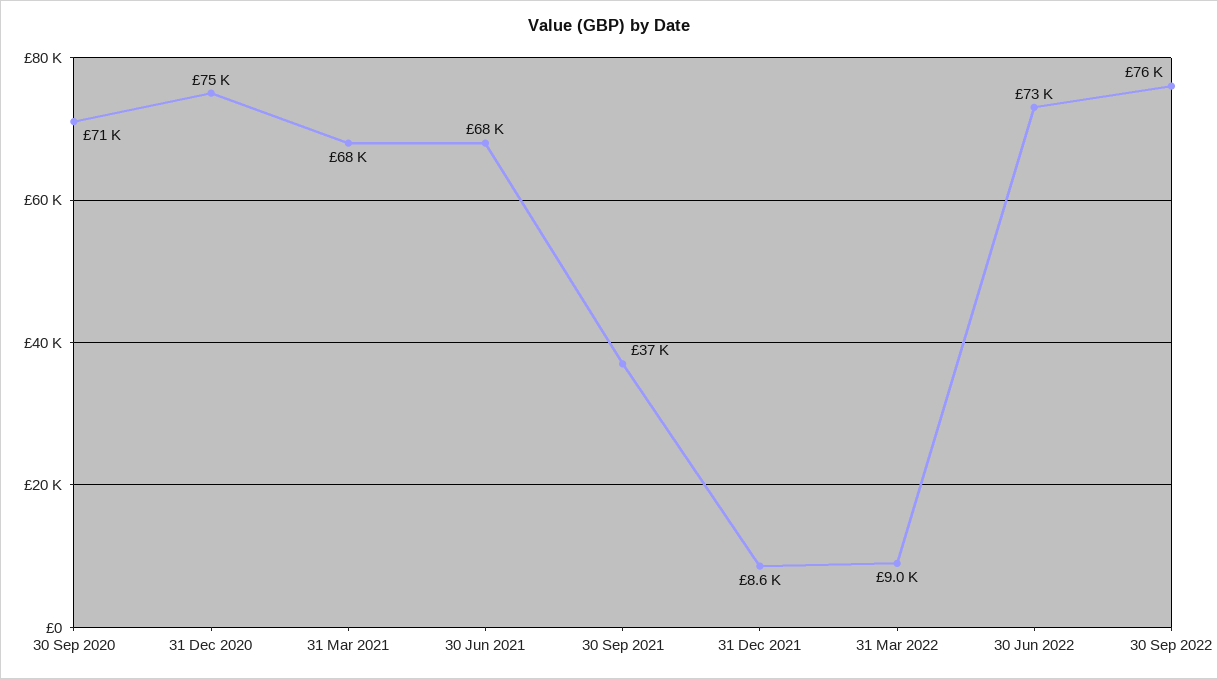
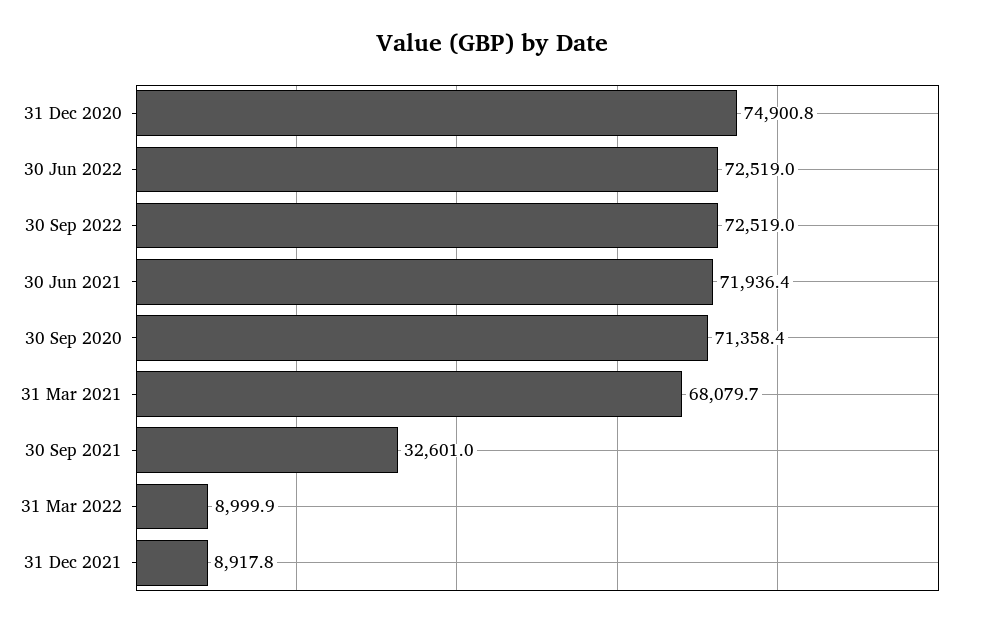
30 Jun 2021: 68000 -> 71936.4
30 Sep 2021: 37000 -> 32601
31 Dec 2021: 8600 -> 8917.8
30 Sep 2022: 76000 -> 72519

